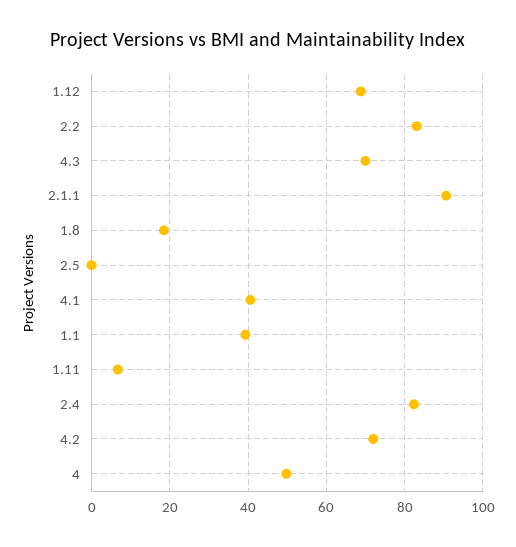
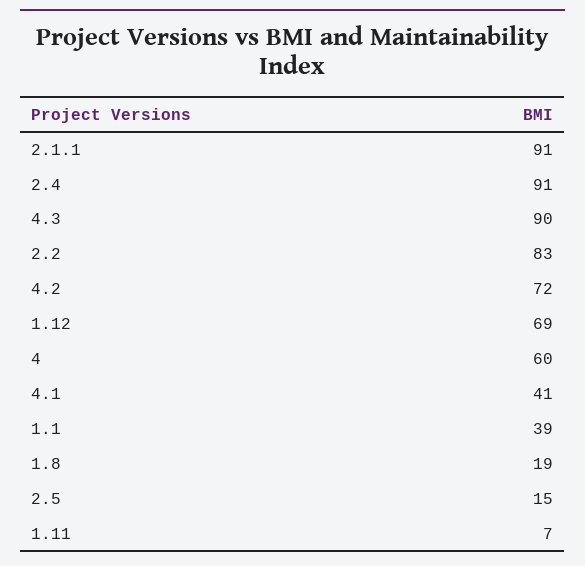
4.3: 70 -> 90
2.5: 0 -> 15
2.4: 82 -> 91
4: 50 -> 60

